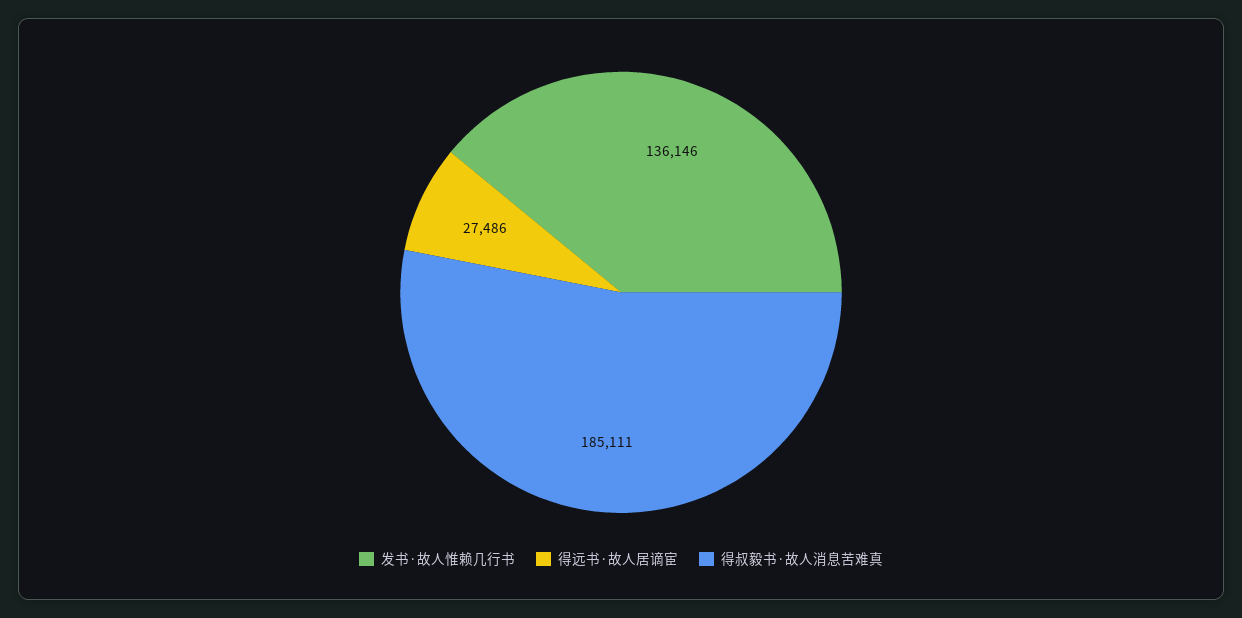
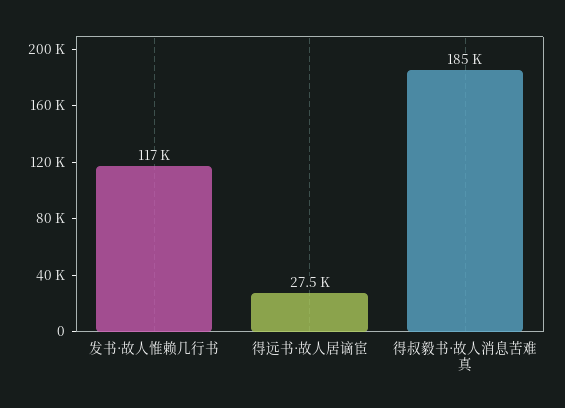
发书·故人惟赖几行书: 136146 -> 117000

